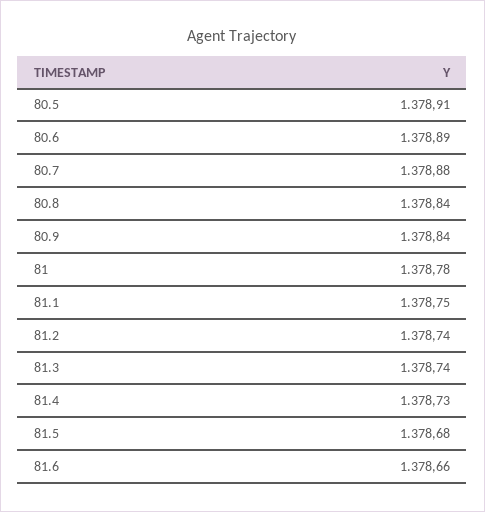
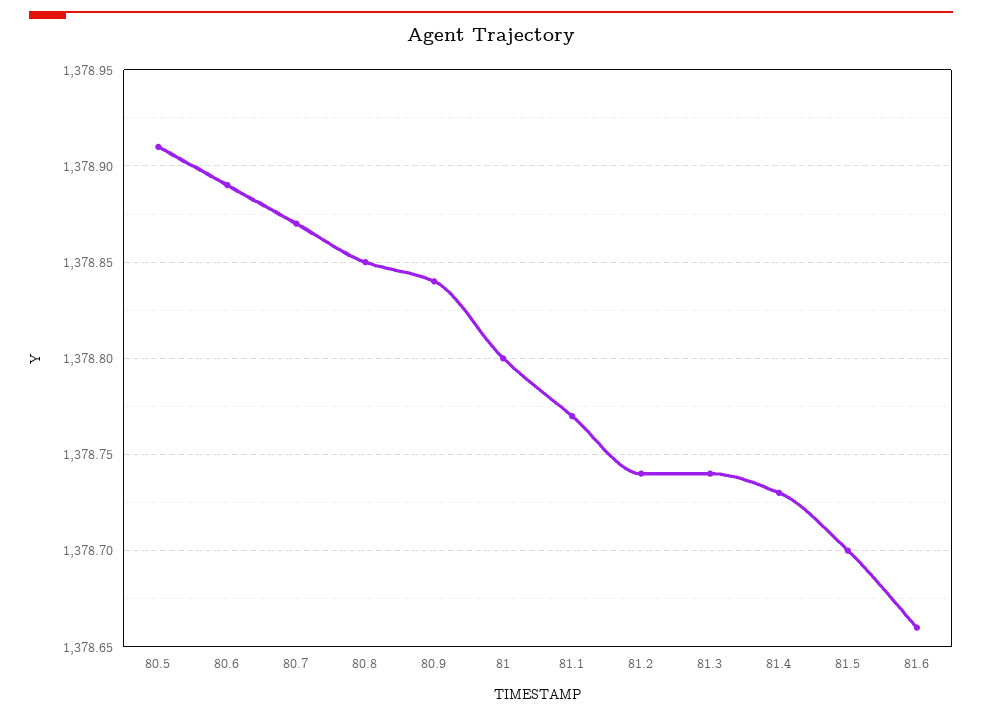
80.7: 1378.88 -> 1378.87
80.8: 1378.84 -> 1378.85
81: 1378.78 -> 1378.8
81.1: 1378.75 -> 1378.77
81.5: 1378.68 -> 1378.7

